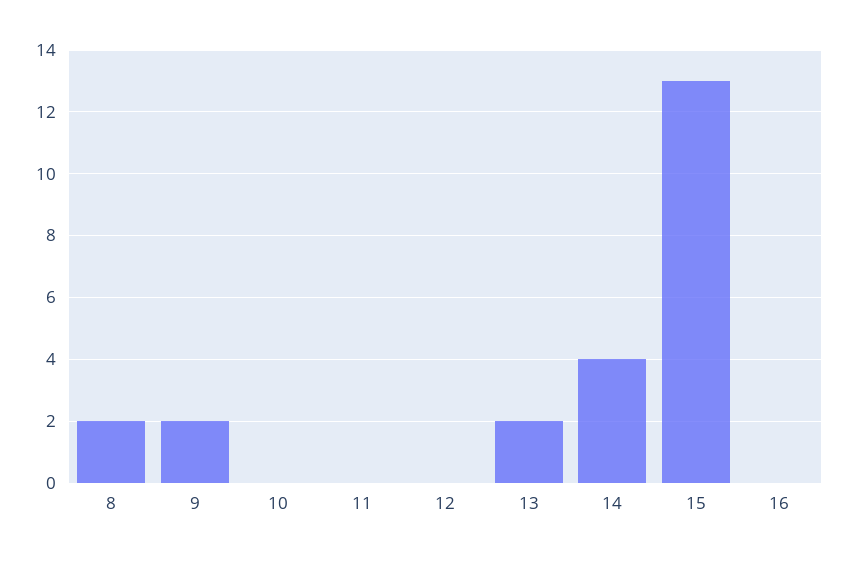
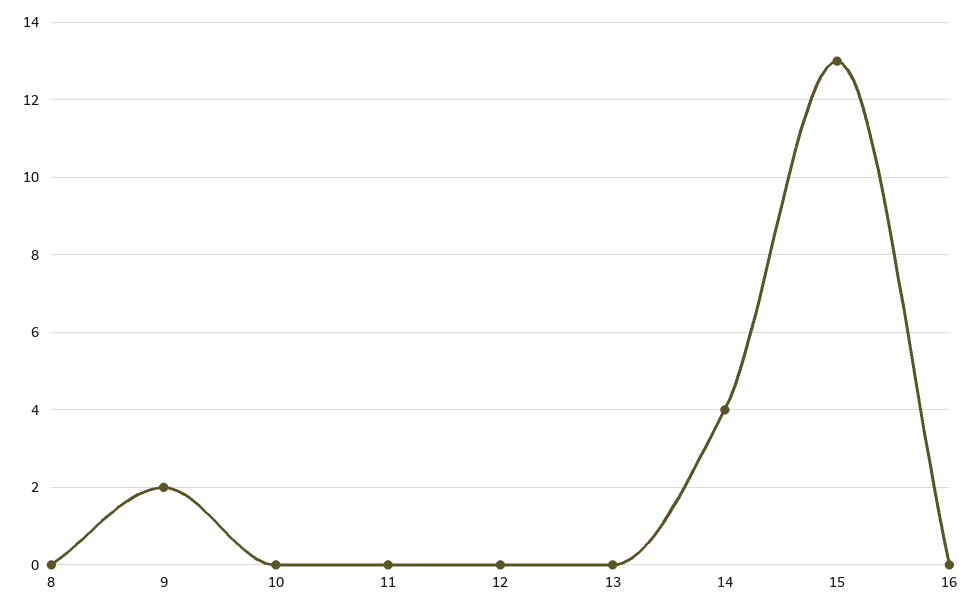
8: 2 -> 0
13: 2 -> 0

